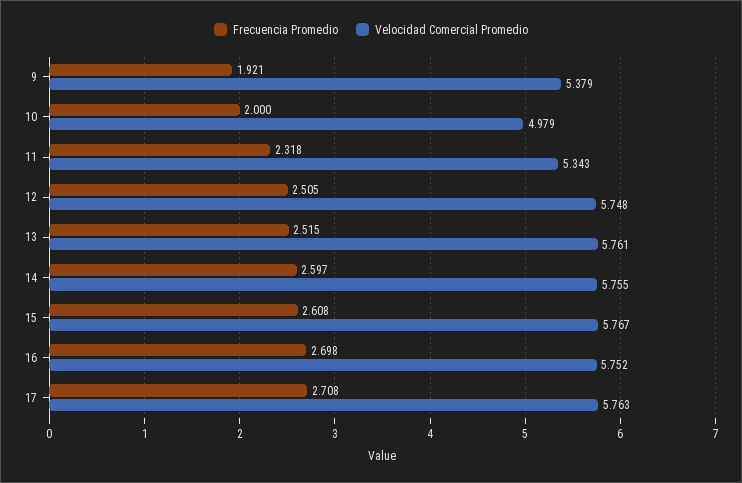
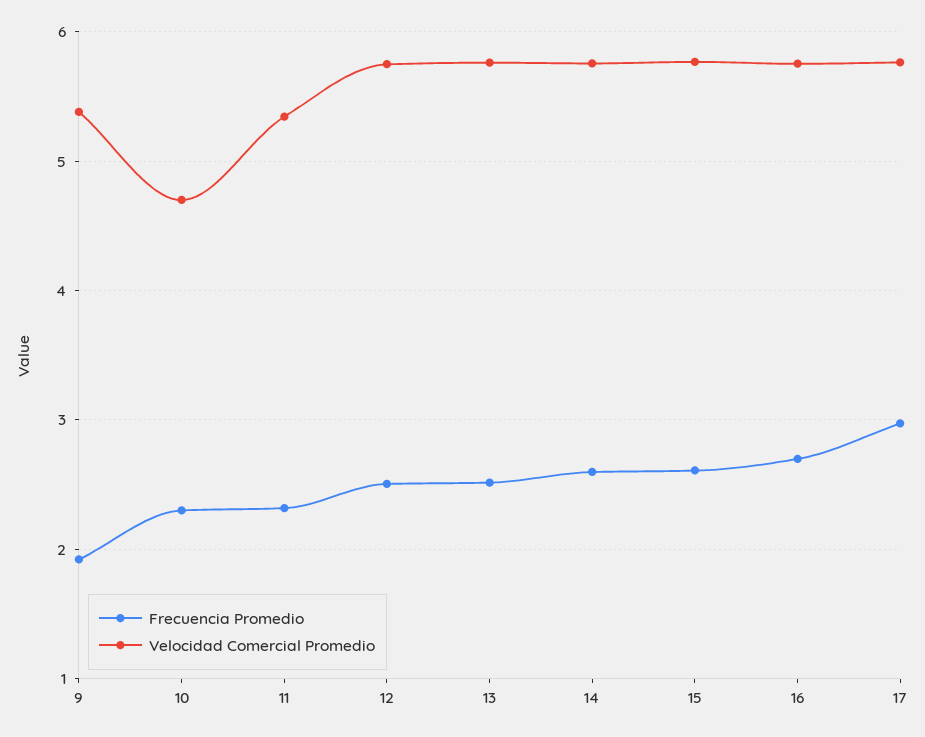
Frecuencia Promedio, 10: 2 -> 2.3
Velocidad Comercial Promedio, 10: 4.979 -> 4.7
Frecuencia Promedio, 17: 2.708 -> 3

